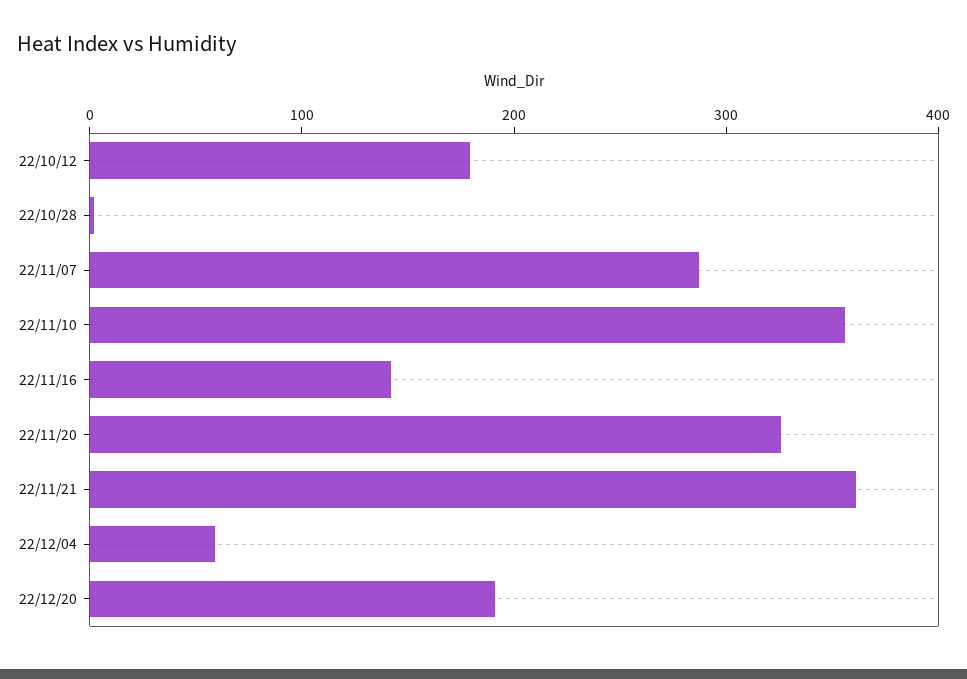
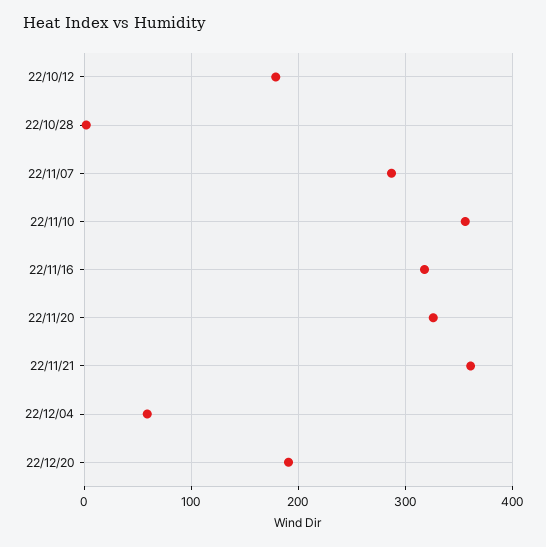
22/11/16: 140 -> 320

